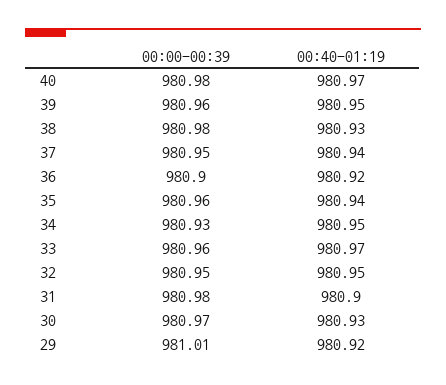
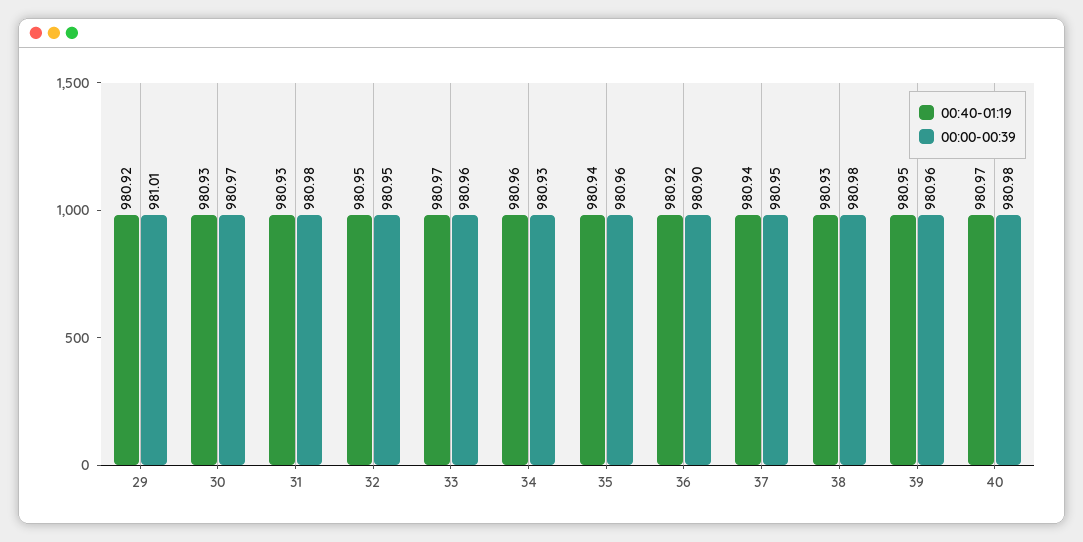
00:40-01:19, 34: 980.95 -> 980.96
00:40-01:19, 31: 980.9 -> 980.93

